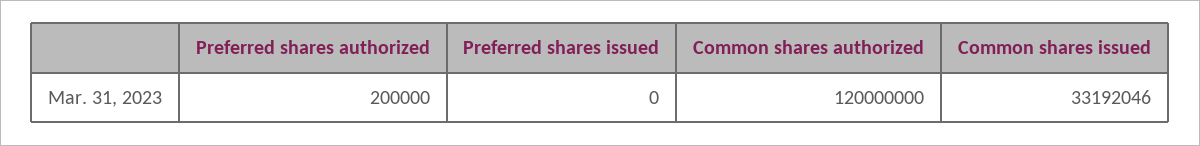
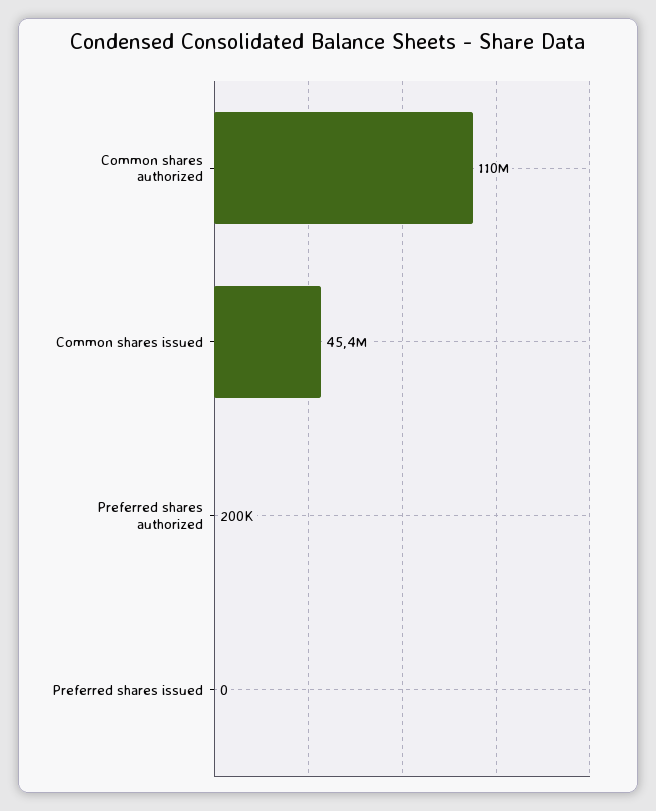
Common shares authorized: 120000000 -> 110000000
Common shares issued: 33192046 -> 45400000

